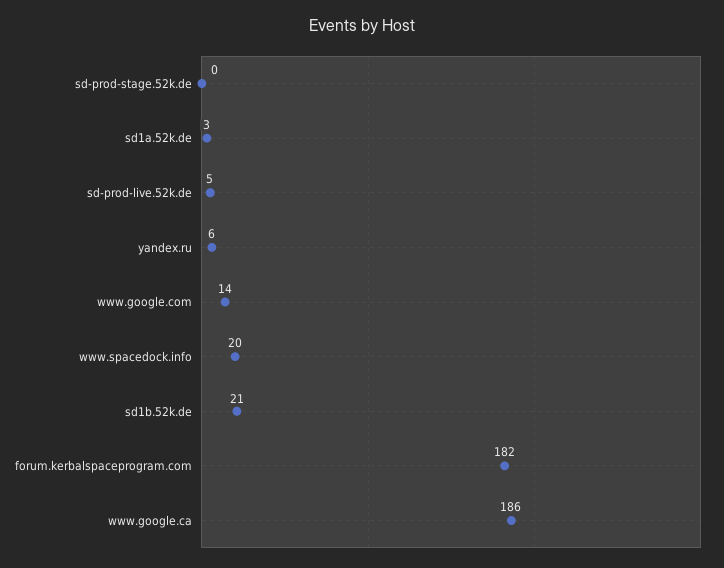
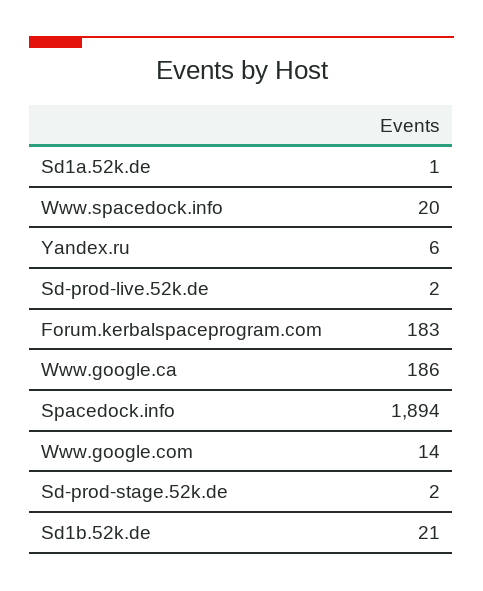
sd-prod-stage.52k.de: 0 -> 2
sd1a.52k.de: 3 -> 1
sd-prod-live.52k.de: 5 -> 2
forum.kerbalspaceprogram.com: 182 -> 183
Spacedock.info: none -> 1894

